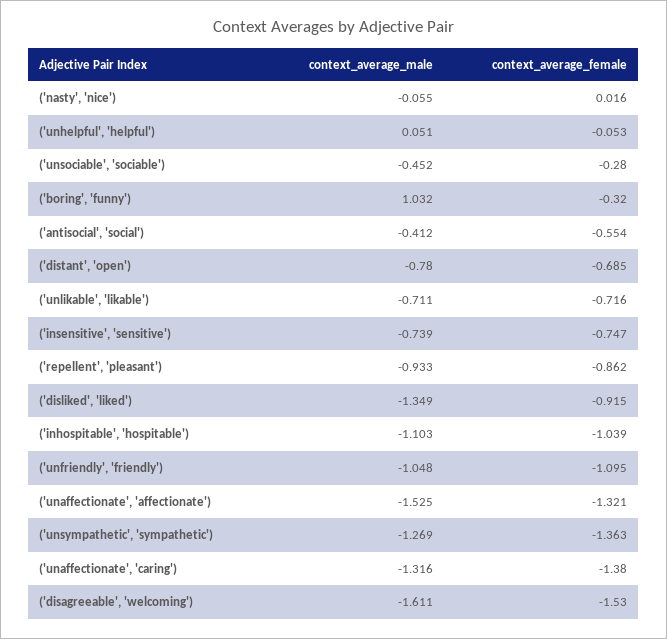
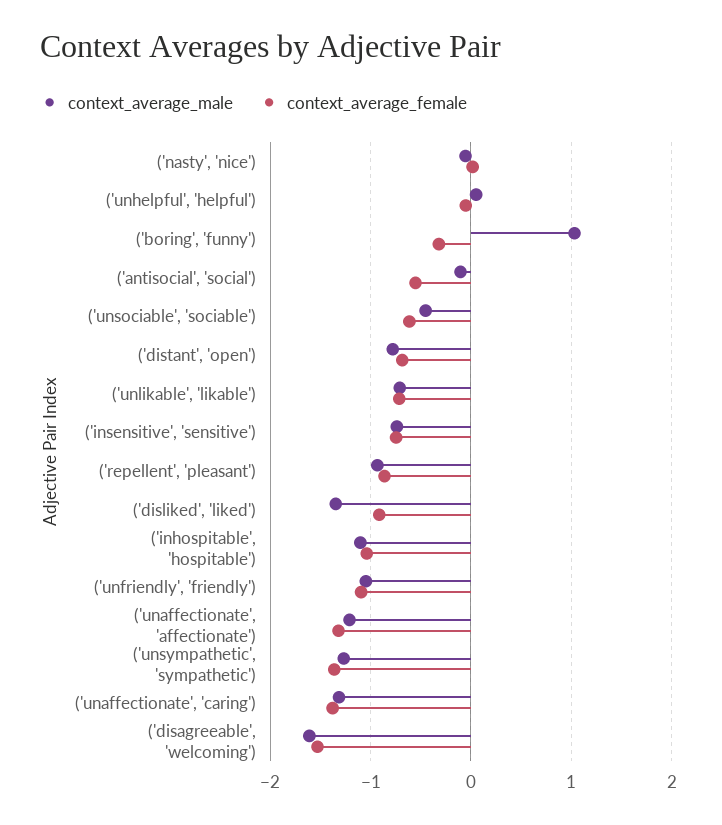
context_average_female, ('unsociable', 'sociable'): -0.28 -> -0.6
context_average_male, ('antisocial', 'social'): -0.412 -> -0.1
context_average_male, ('unaffectionate', 'affectionate'): -1.525 -> -1.2

